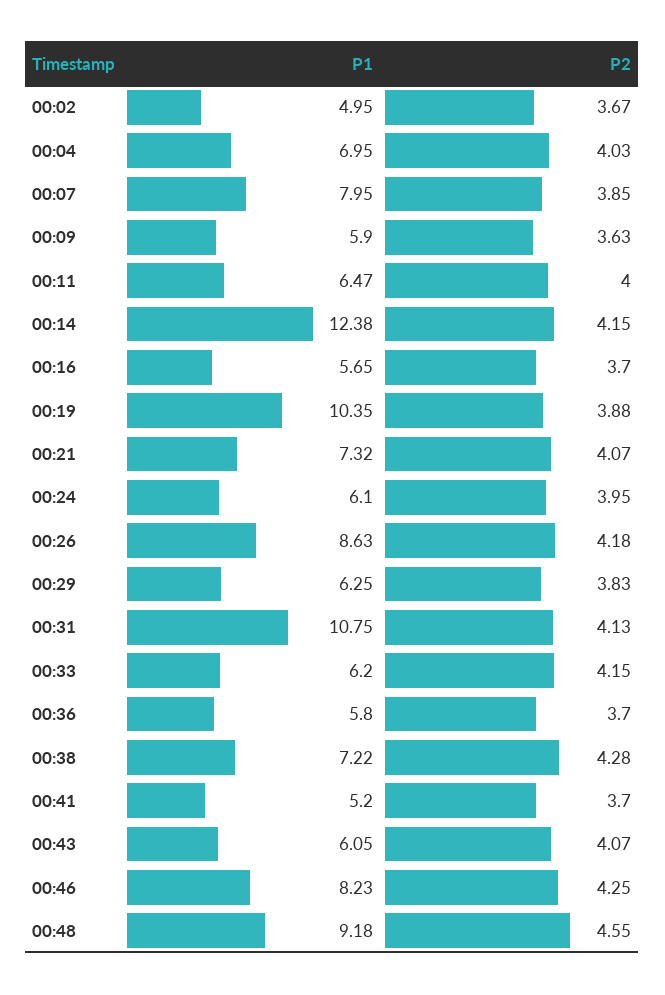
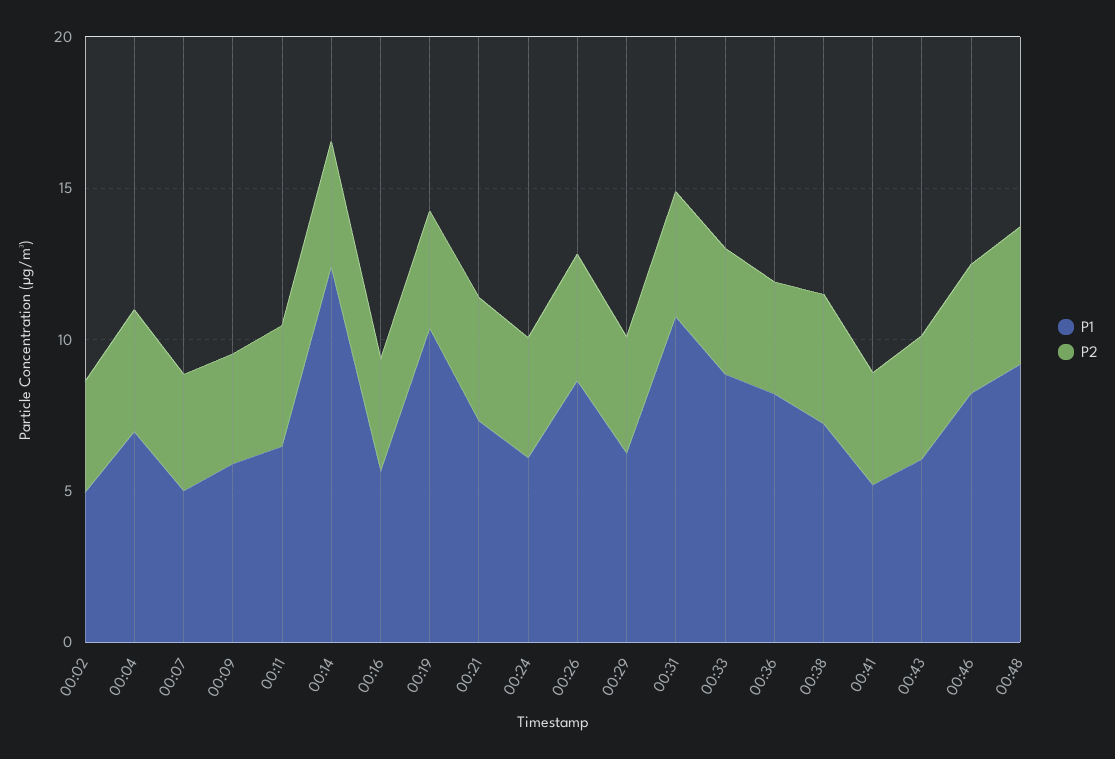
P1, 00:07: 7.95 -> 5
P1, 00:33: 6.2 -> 9
P1, 00:36: 5.8 -> 8

